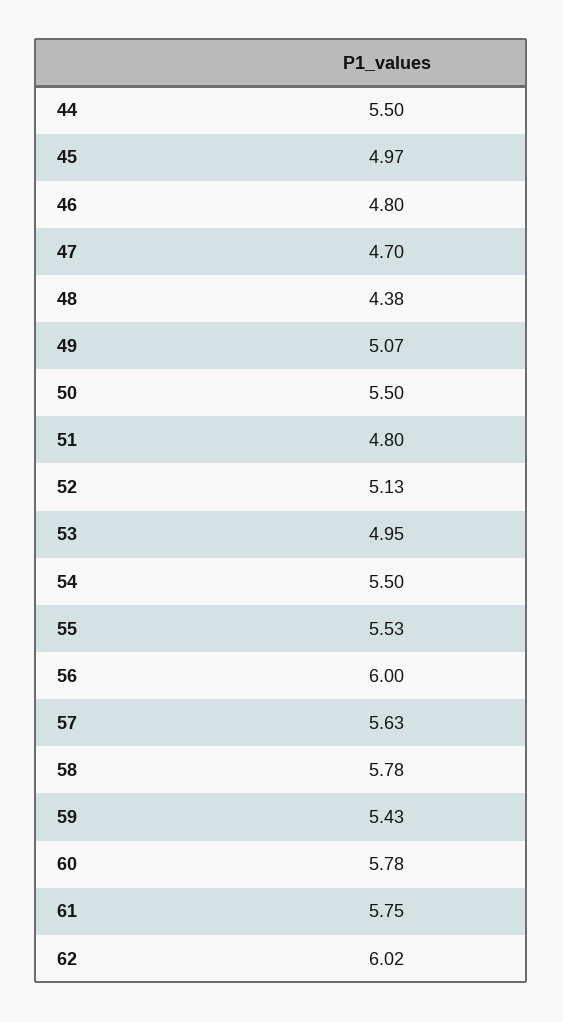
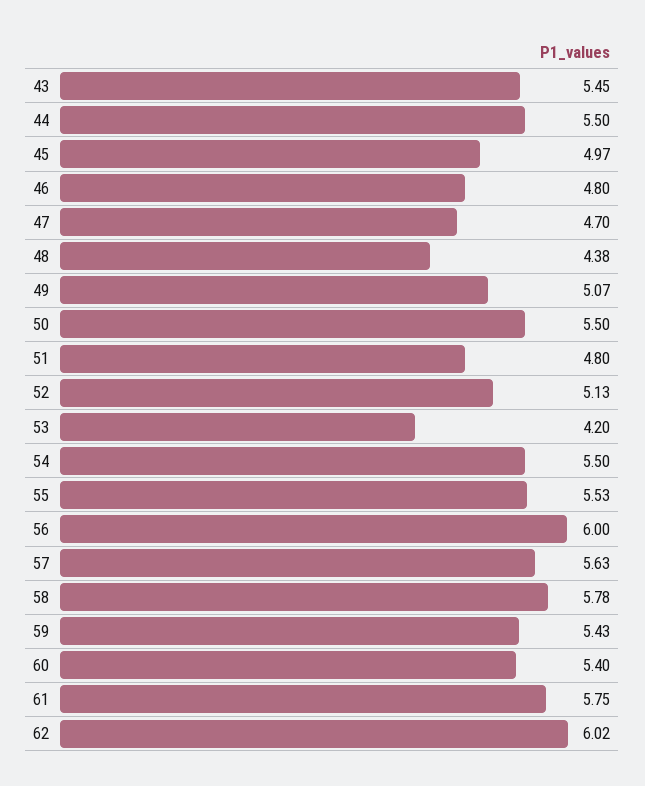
53: 4.95 -> 4.2
60: 5.78 -> 5.4
43: none -> 5.45

